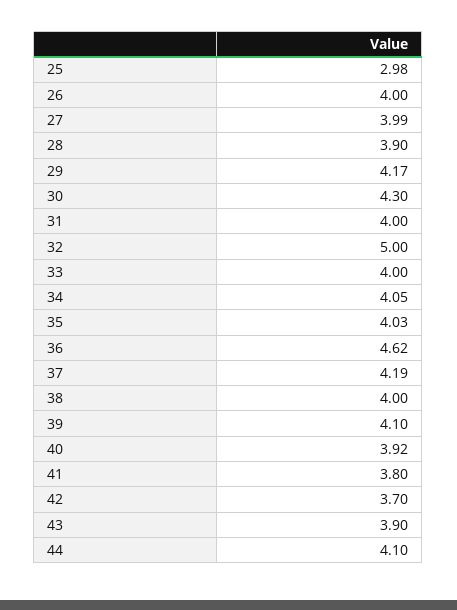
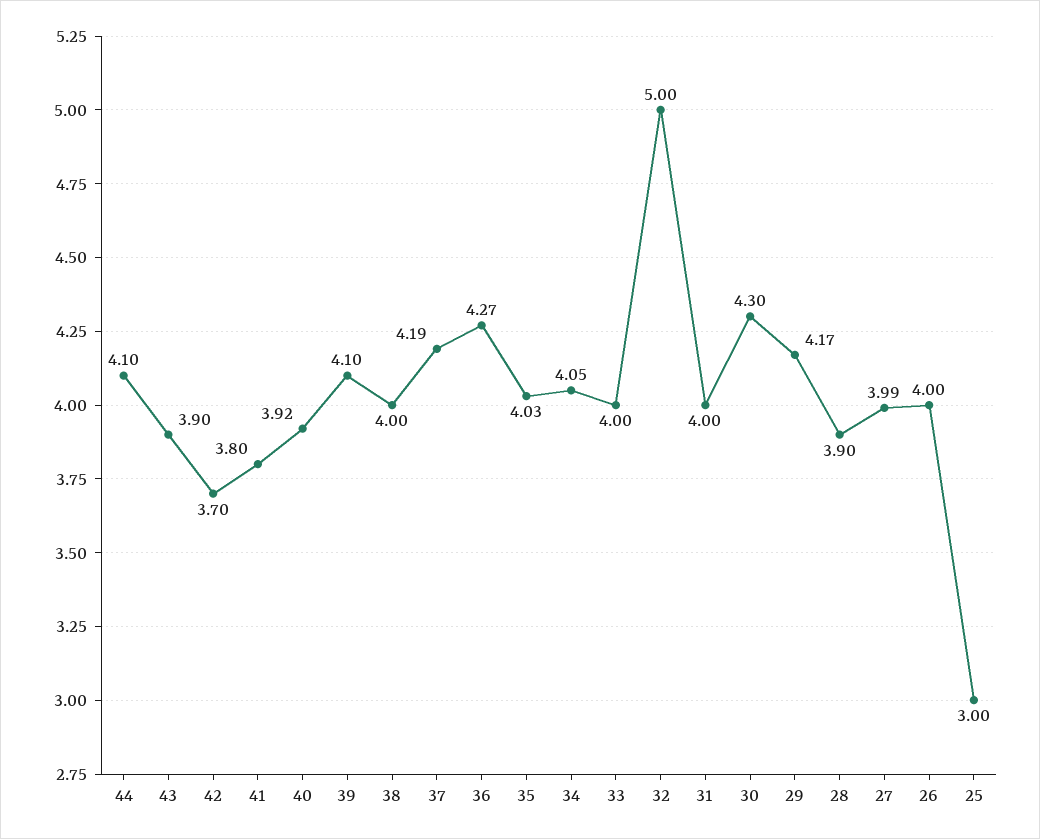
25: 2.98 -> 3
36: 4.62 -> 4.27

